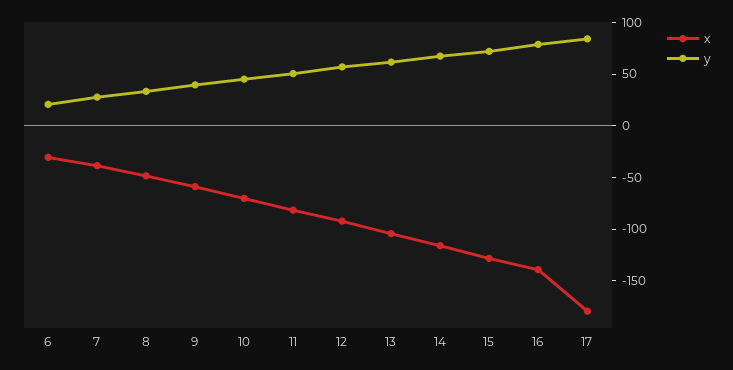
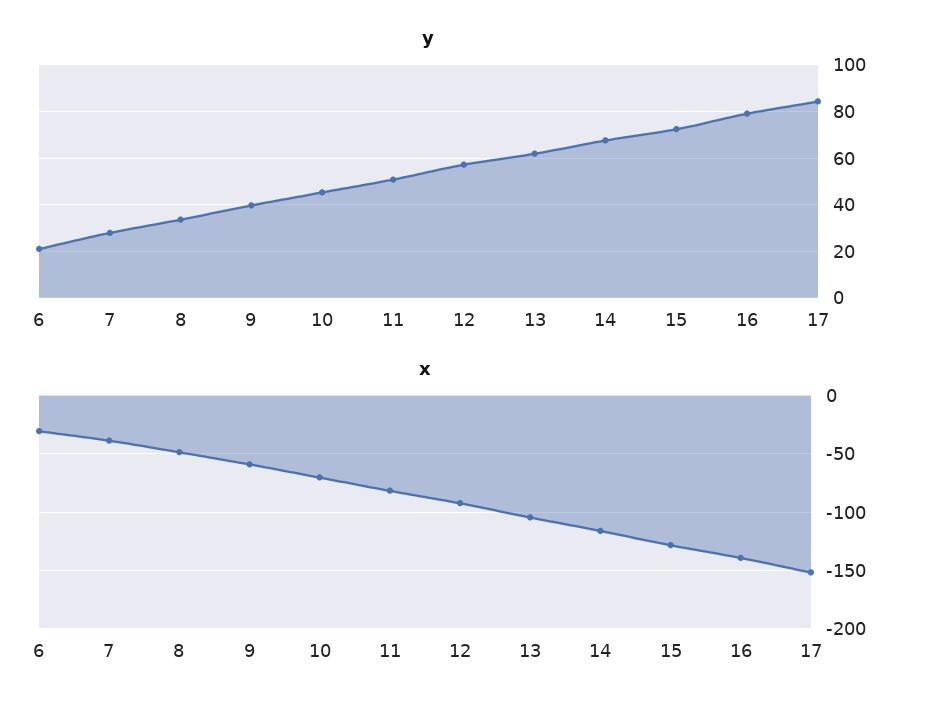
x, 17: -180 -> -150

